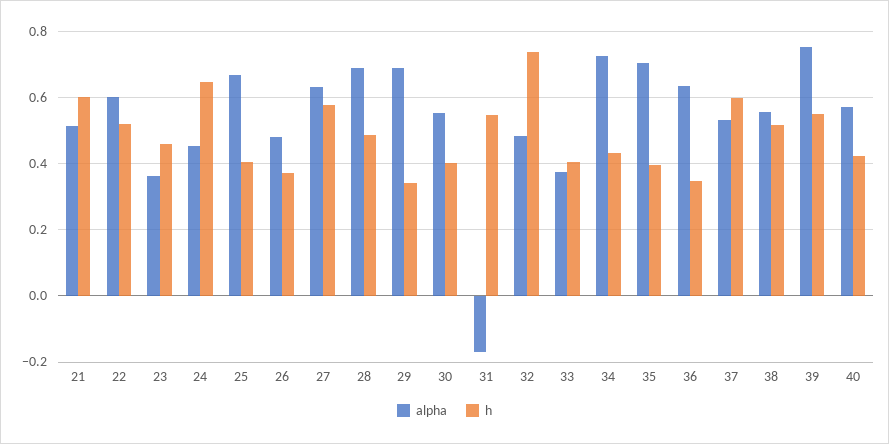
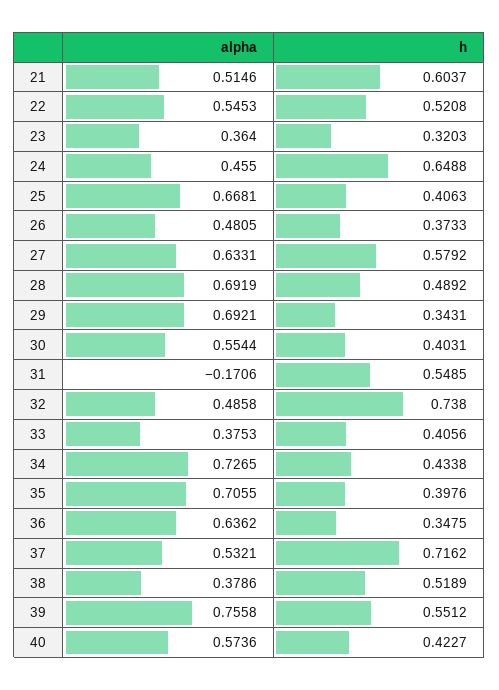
alpha, 22: 0.6 -> 0.5453
h, 23: 0.46 -> 0.3203
h, 37: 0.6 -> 0.7162
alpha, 38: 0.56 -> 0.3786

